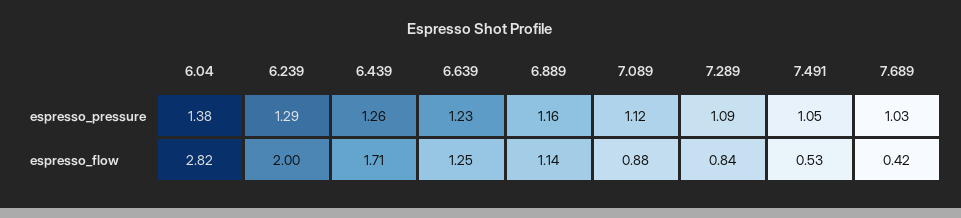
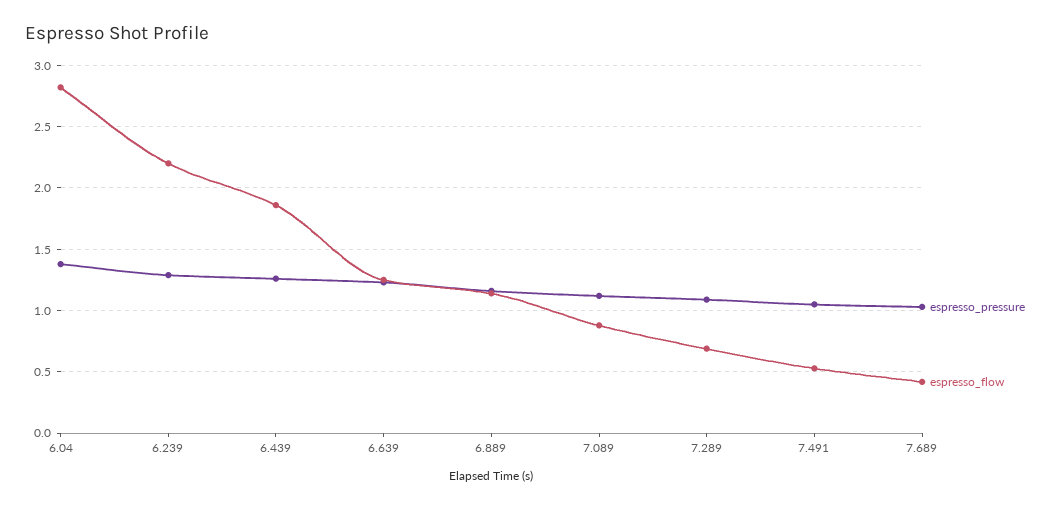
espresso_flow, 6.239: 2 -> 2.2
espresso_flow, 6.439: 1.71 -> 1.85
espresso_flow, 7.289: 0.84 -> 0.7

